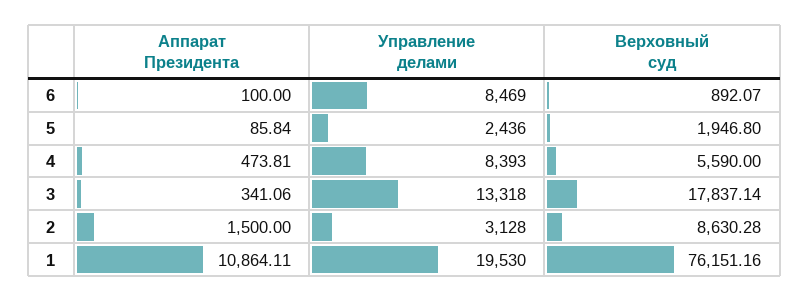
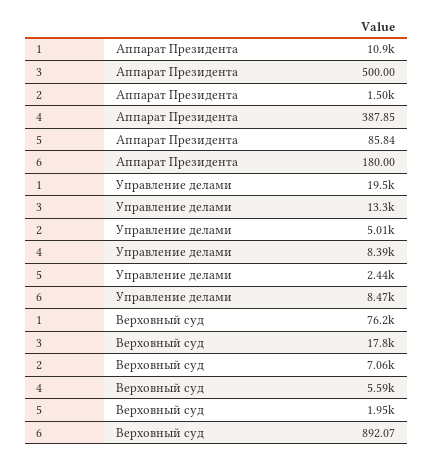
Аппарат Президента, 6: 100 -> 180
Аппарат Президента, 4: 473.81 -> 387.85
Аппарат Президента, 3: 341.06 -> 500
Управление делами, 2: 3128 -> 5010
Верховный суд, 2: 8630.28 -> 7060

